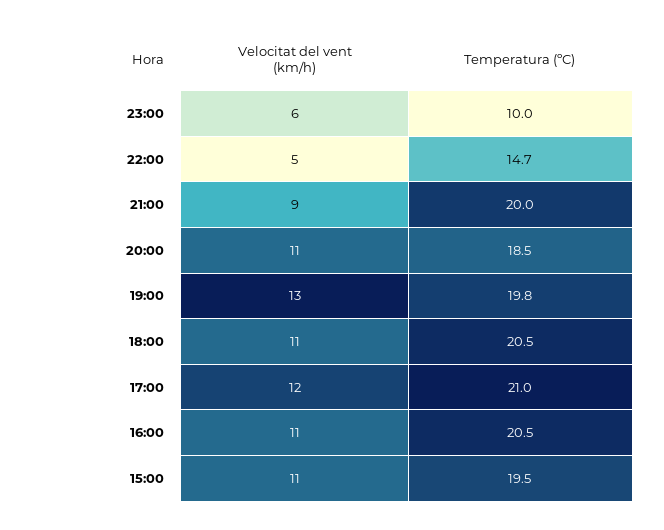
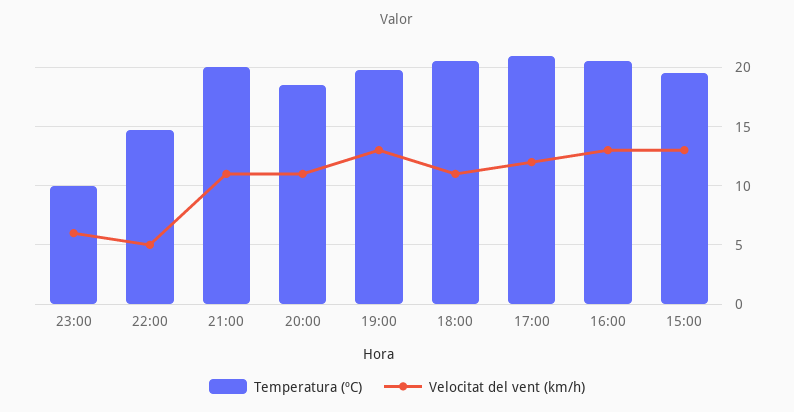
Velocitat del vent (km/h), 21:00: 9 -> 11
Velocitat del vent (km/h), 16:00: 11 -> 13
Velocitat del vent (km/h), 15:00: 11 -> 13

